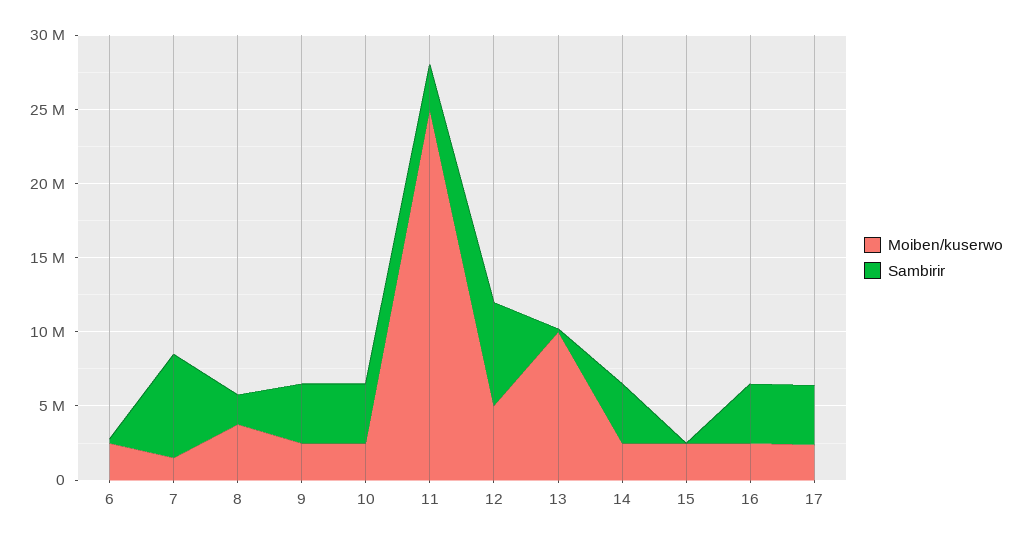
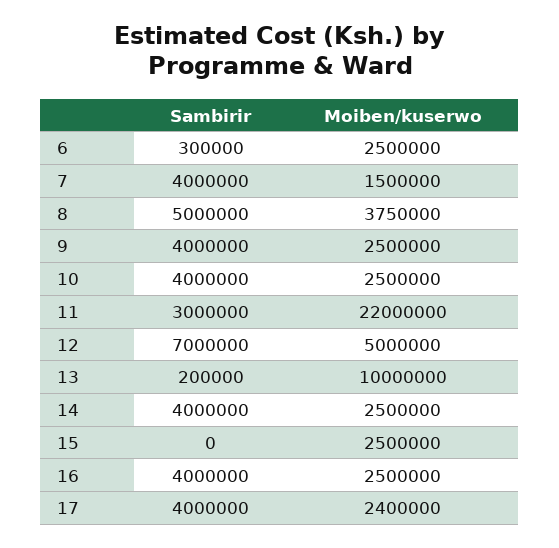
Sambirir, 7: 7000000 -> 4000000
Sambirir, 8: 2000000 -> 5000000
Moiben/kuserwo, 11: 25000000 -> 22000000

